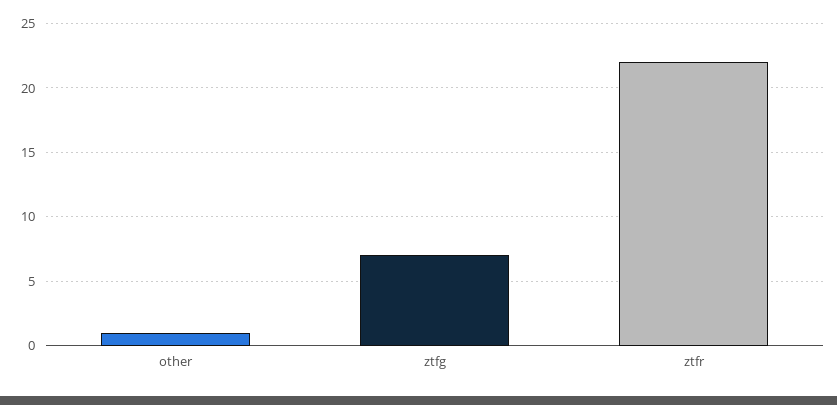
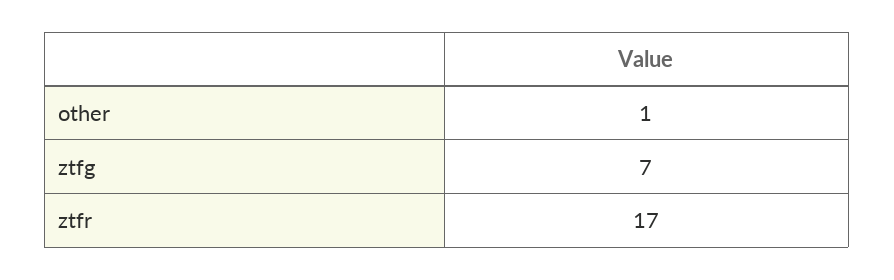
ztfr: 22 -> 17

